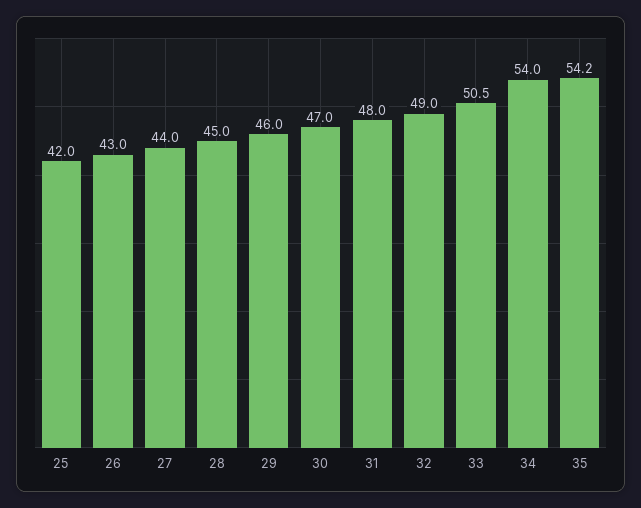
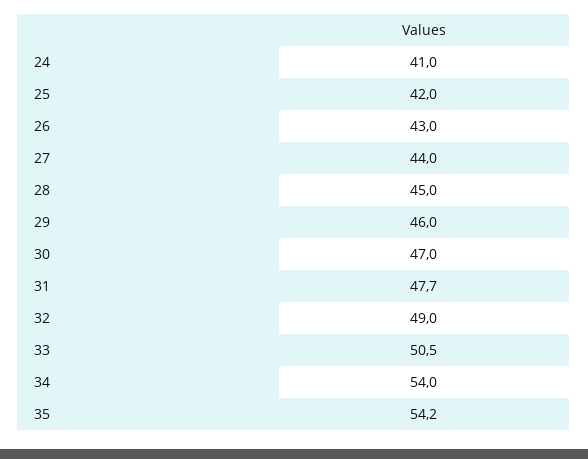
31: 48 -> 47.7
24: none -> 41

